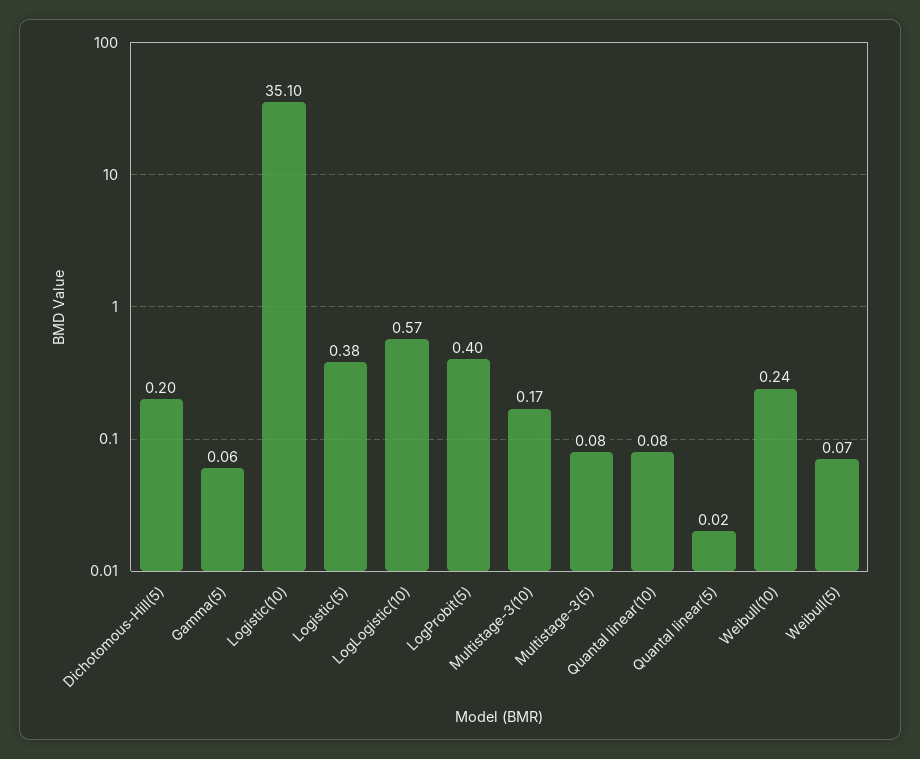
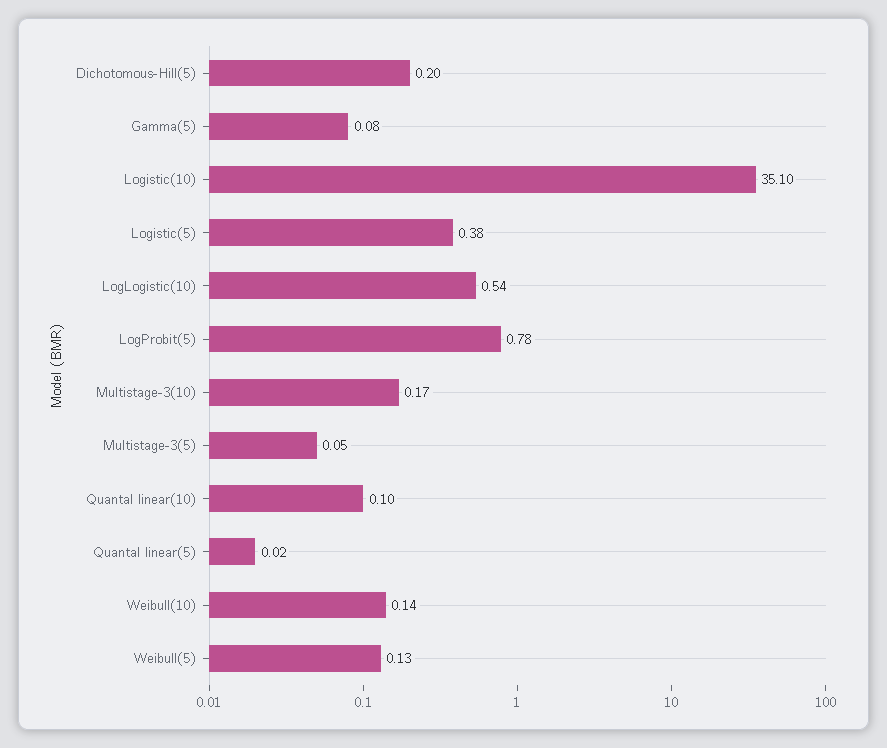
Gamma(5): 0.06 -> 0.08
LogLogistic(10): 0.57 -> 0.54
LogProbit(5): 0.4 -> 0.78
Multistage-3(5): 0.08 -> 0.05
Quantal linear(10): 0.08 -> 0.1
Weibull(10): 0.24 -> 0.14
Weibull(5): 0.07 -> 0.13

